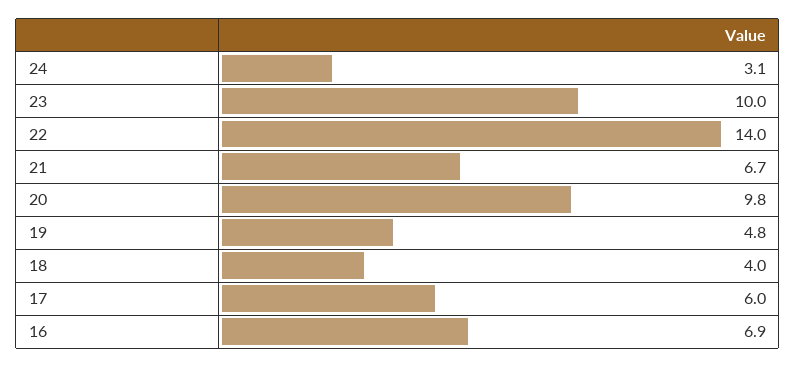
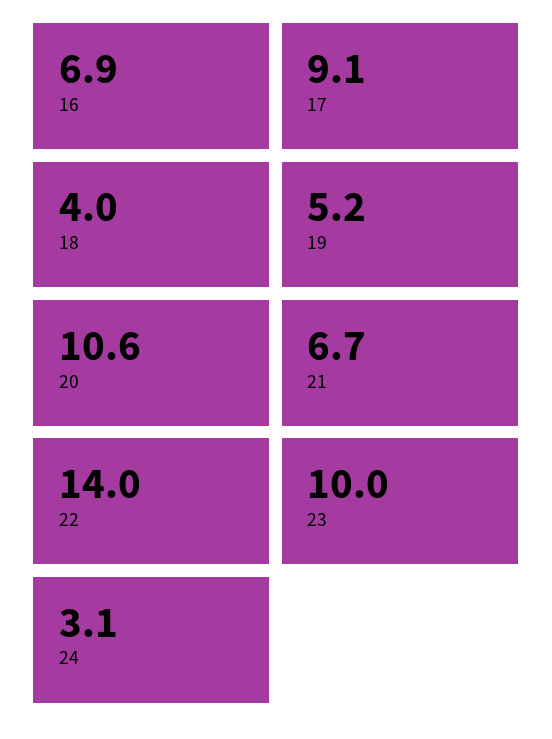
20: 9.8 -> 10.6
19: 4.8 -> 5.2
17: 6 -> 9.1

